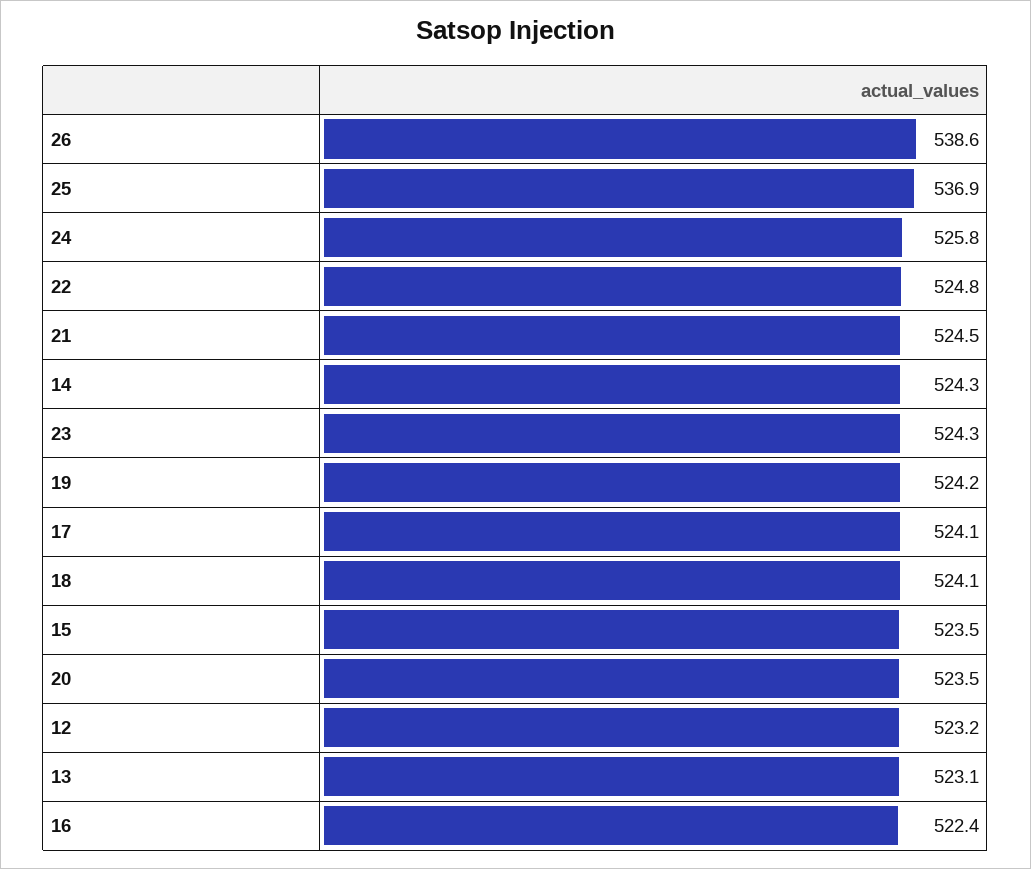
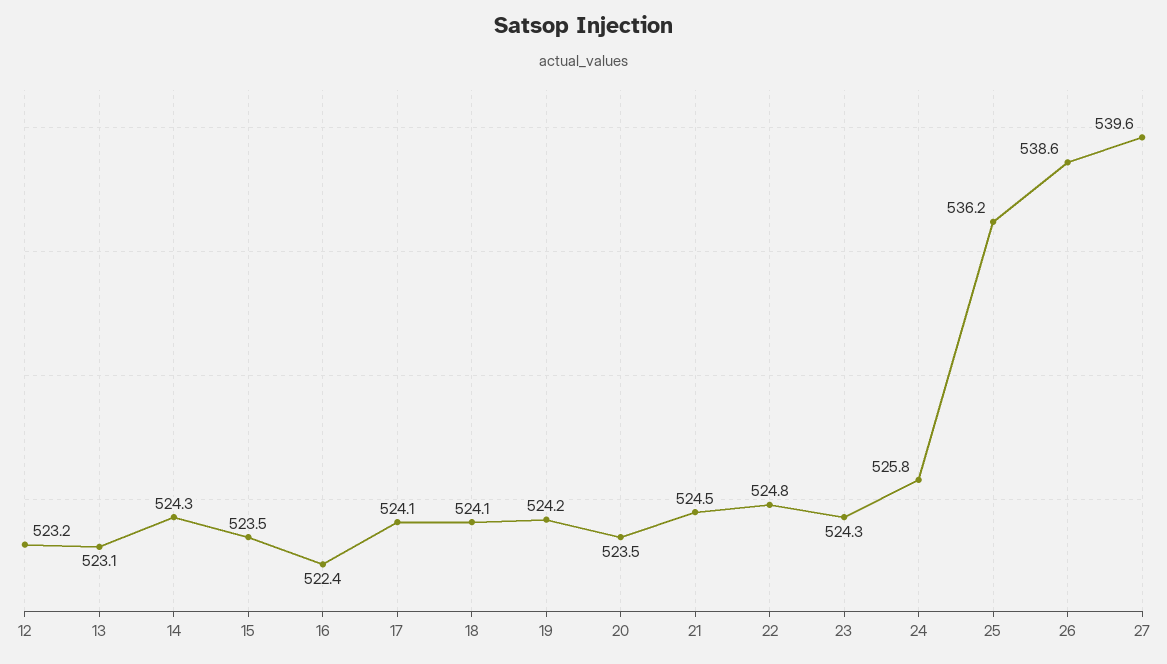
25: 536.9 -> 536.2
27: none -> 539.6

